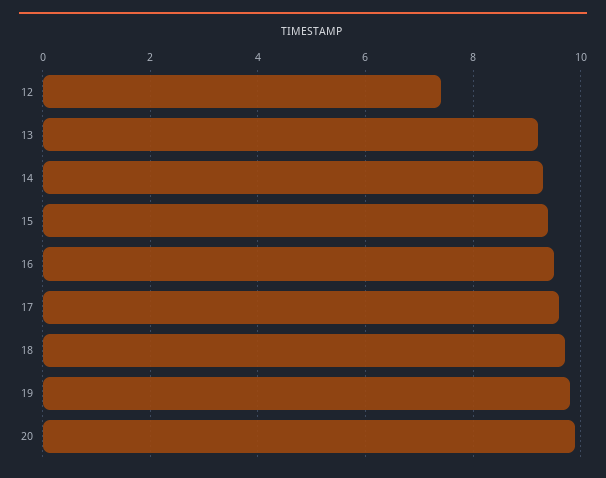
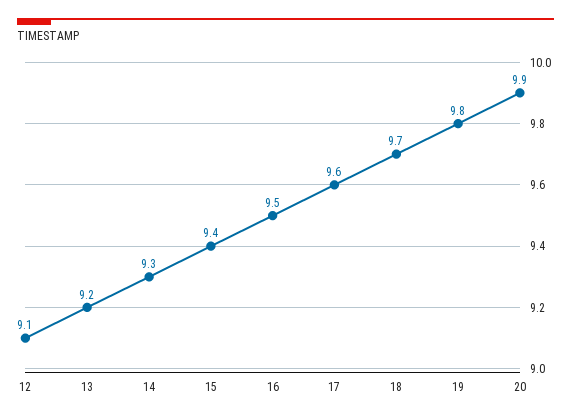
12: 7.5 -> 9.1

